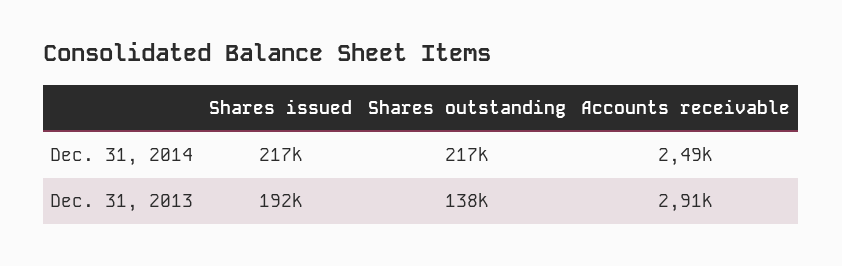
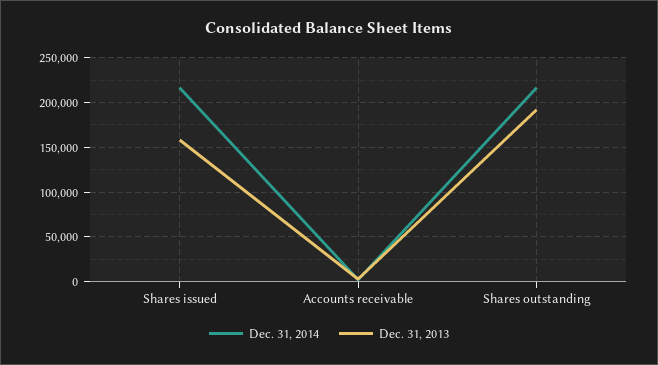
Dec. 31, 2013, Shares issued: 192000 -> 160000
Dec. 31, 2013, Shares outstanding: 138000 -> 190000

